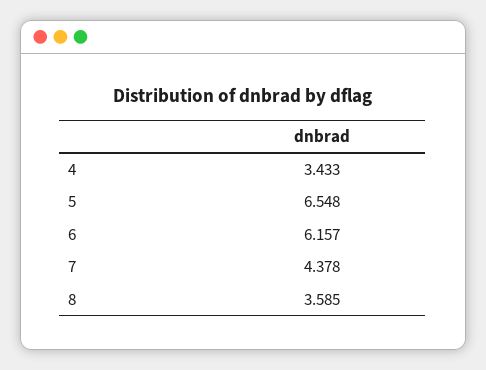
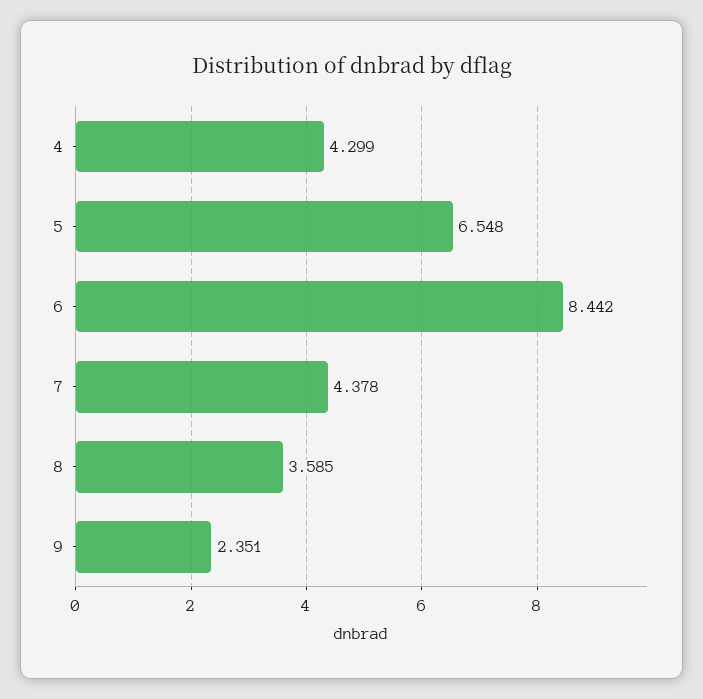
4: 3.433 -> 4.299
6: 6.157 -> 8.442
9: none -> 2.351

